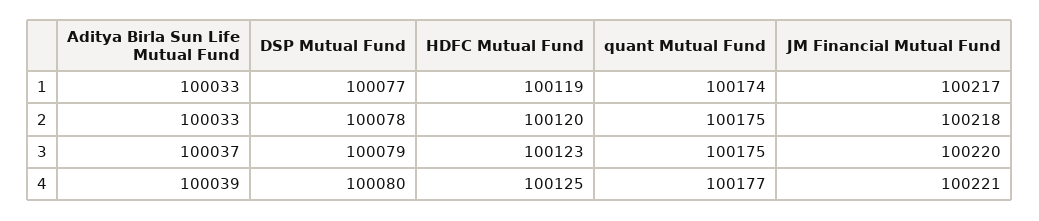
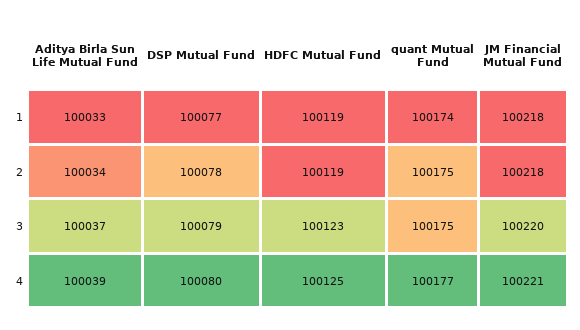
JM Financial Mutual Fund, 1: 100217 -> 100218
Aditya Birla Sun Life Mutual Fund, 2: 100033 -> 100034
HDFC Mutual Fund, 2: 100120 -> 100119

